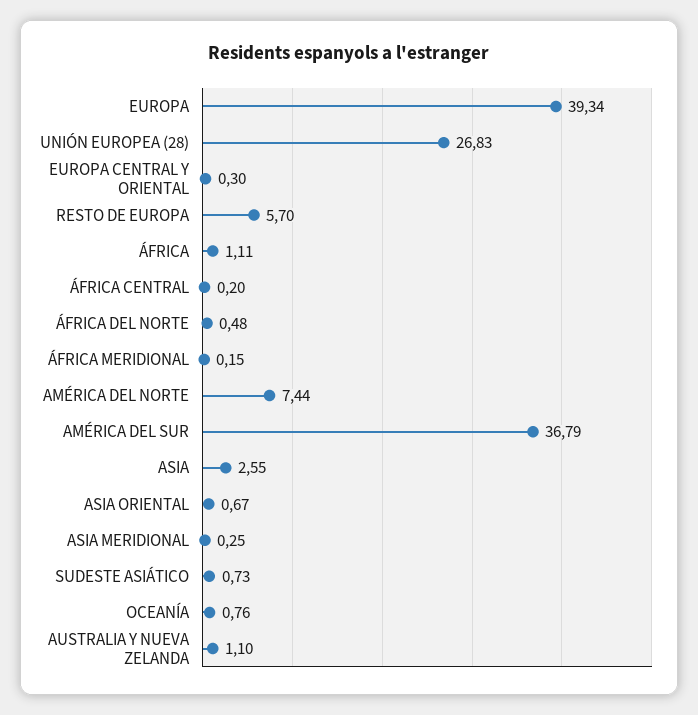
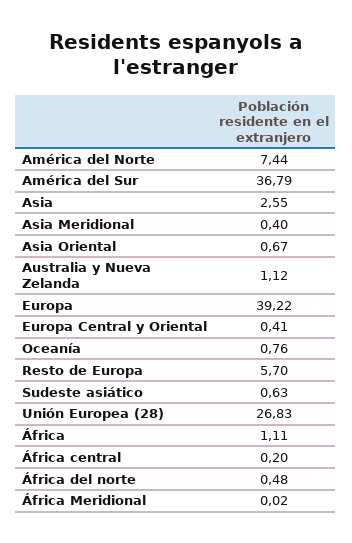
EUROPA: 39.34 -> 39.22
EUROPA CENTRAL Y ORIENTAL: 0.3 -> 0.41
ÁFRICA MERIDIONAL: 0.15 -> 0.02
ASIA MERIDIONAL: 0.25 -> 0.4
SUDESTE ASIÁTICO: 0.73 -> 0.63
AUSTRALIA Y NUEVA ZELANDA: 1.1 -> 1.12

